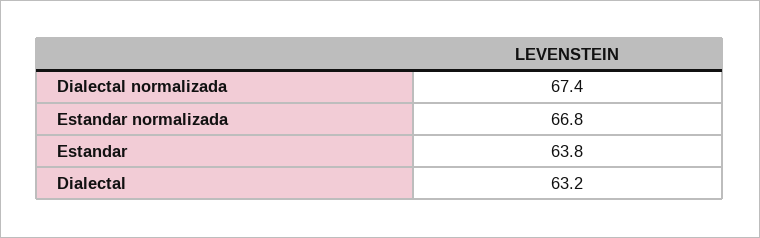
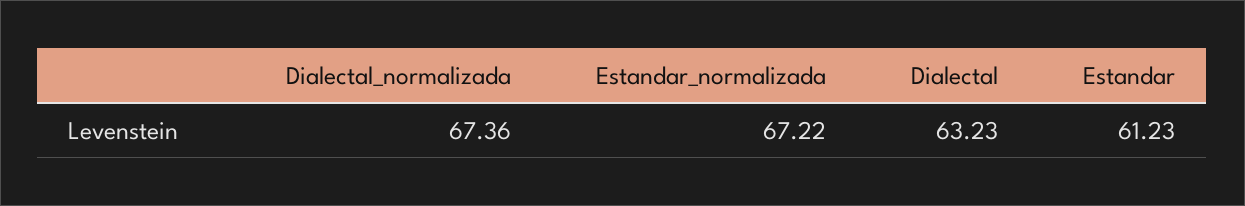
Estandar normalizada: 66.8 -> 67.22
Estandar: 63.8 -> 61.23

